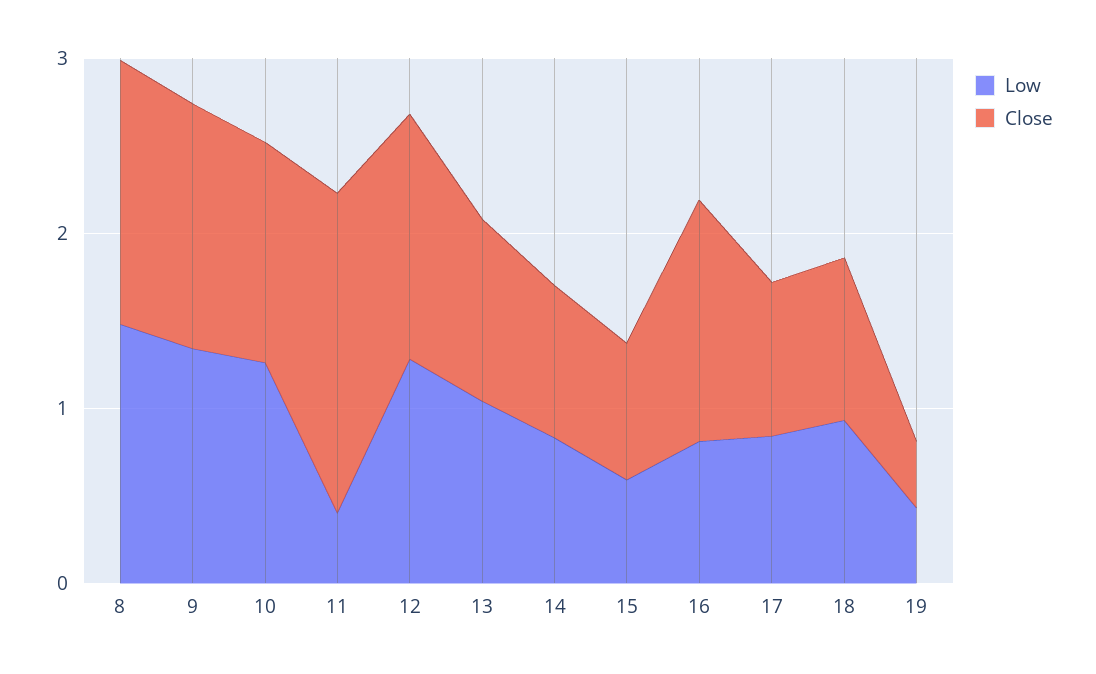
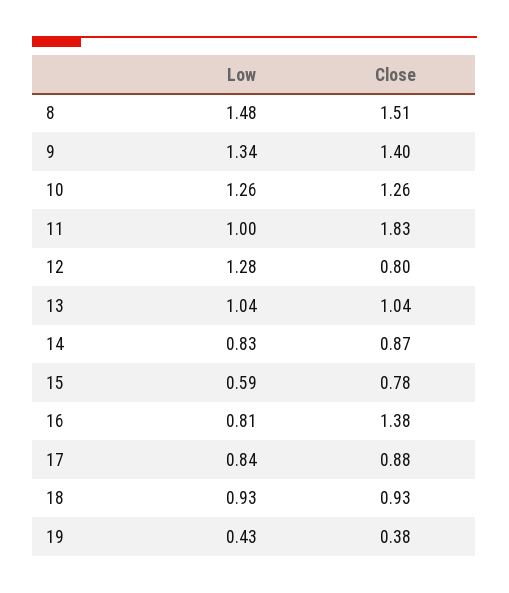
Low, 11: 0.4 -> 1
Close, 12: 1.4 -> 0.8

